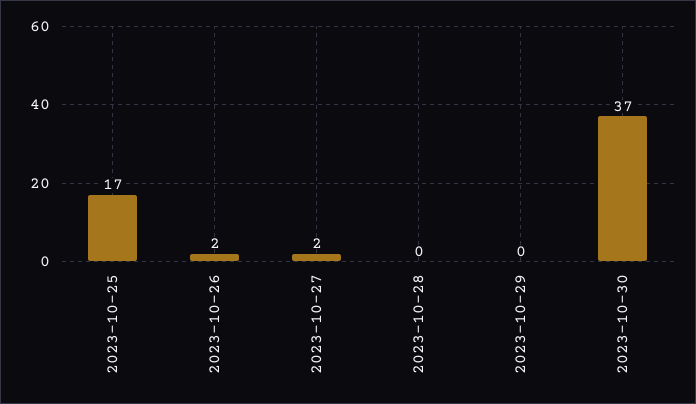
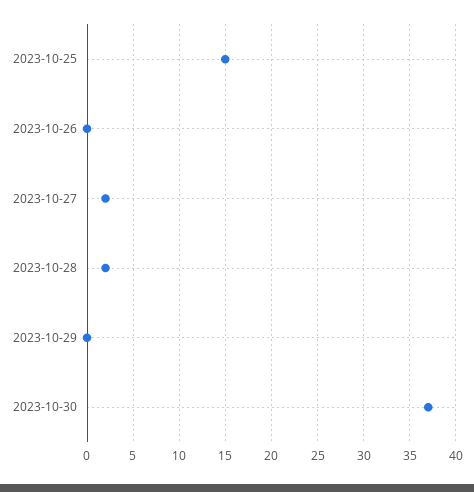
2023-10-25: 17 -> 15
2023-10-26: 2 -> 0
2023-10-28: 0 -> 2

